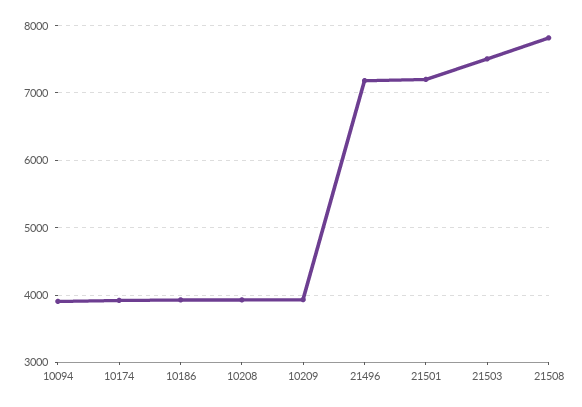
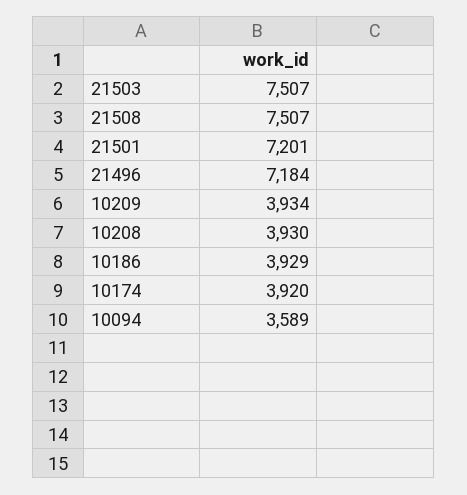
10094: 3900 -> 3589
21508: 7800 -> 7507

